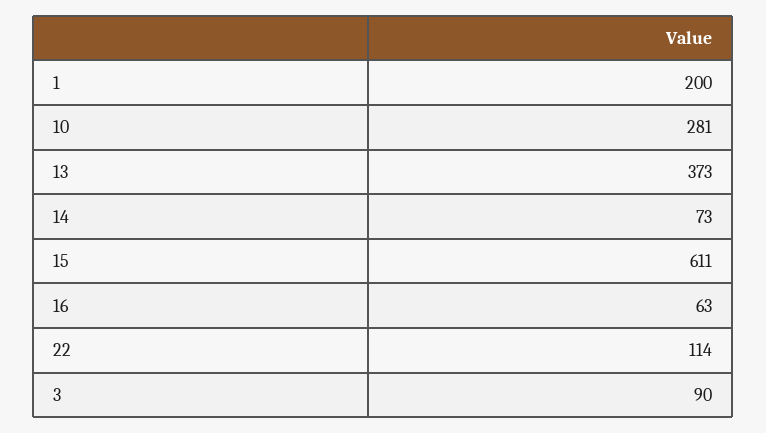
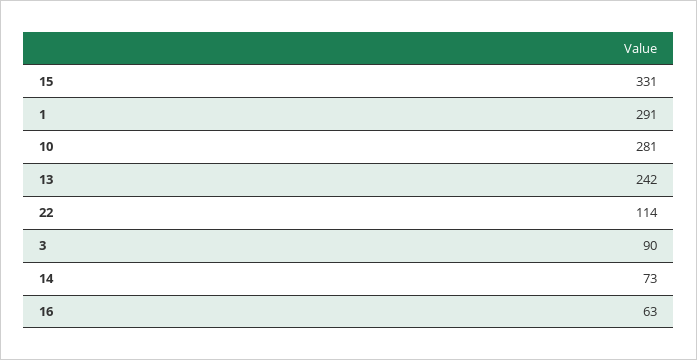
1: 200 -> 291
13: 373 -> 242
15: 611 -> 331

